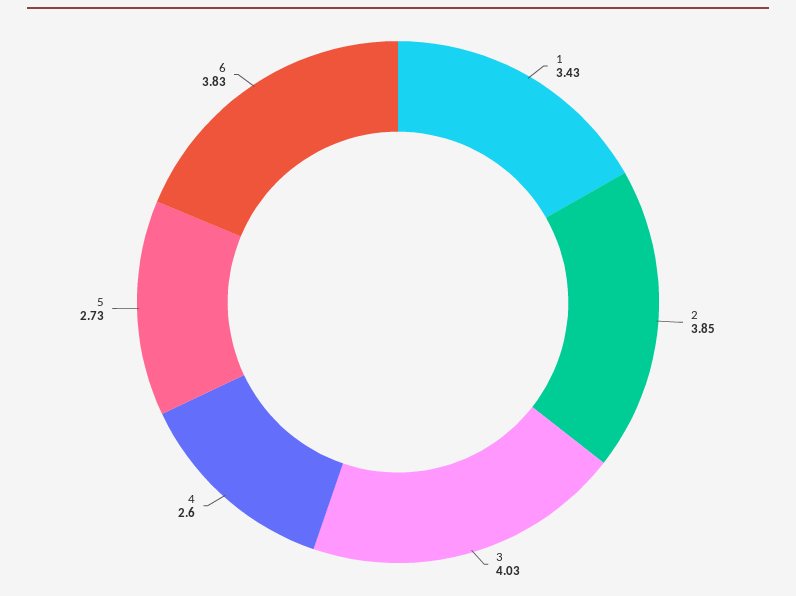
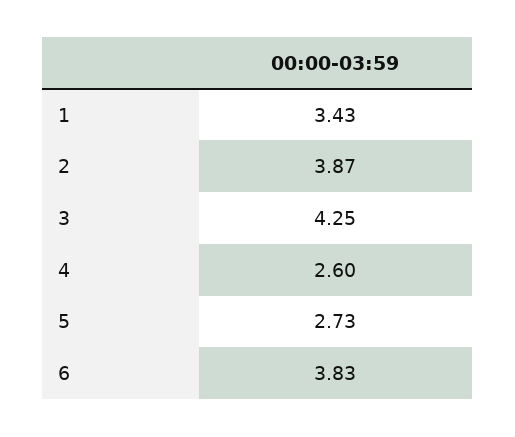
2: 3.85 -> 3.87
3: 4.03 -> 4.25

